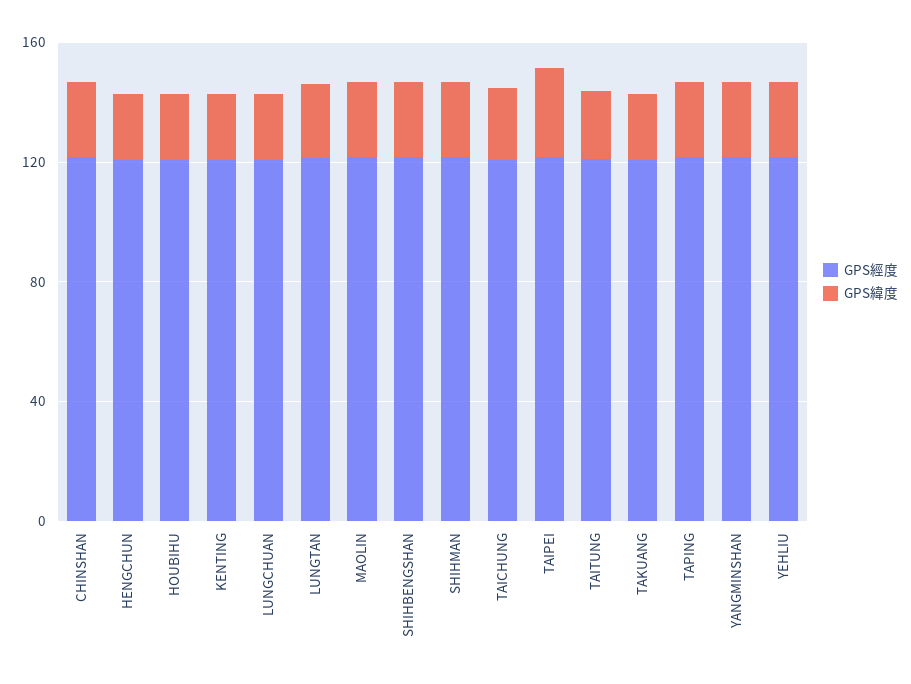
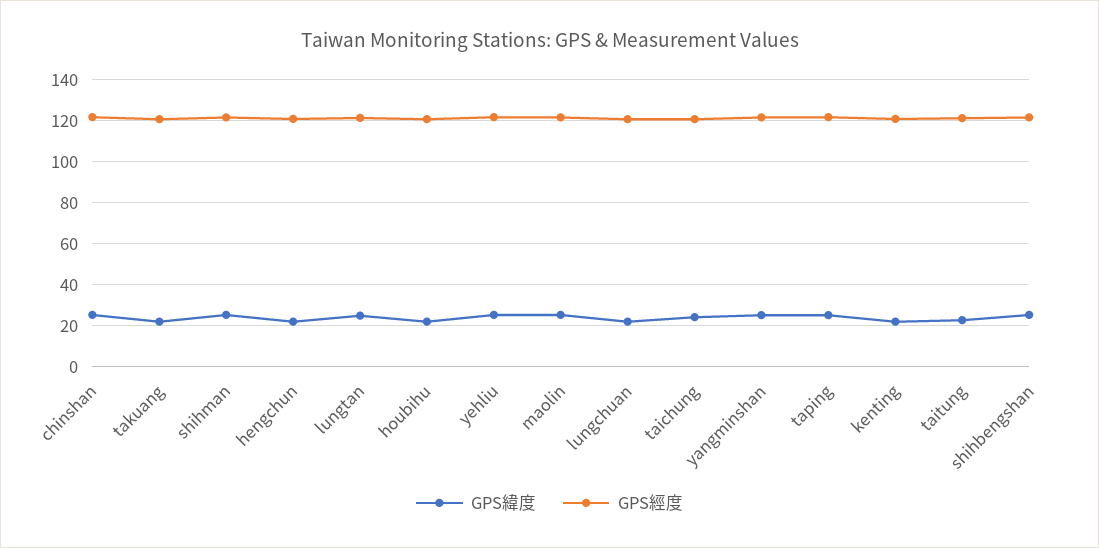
GPS經度, TAIPEI: 120 -> none
GPS緯度, TAIPEI: 30 -> none

